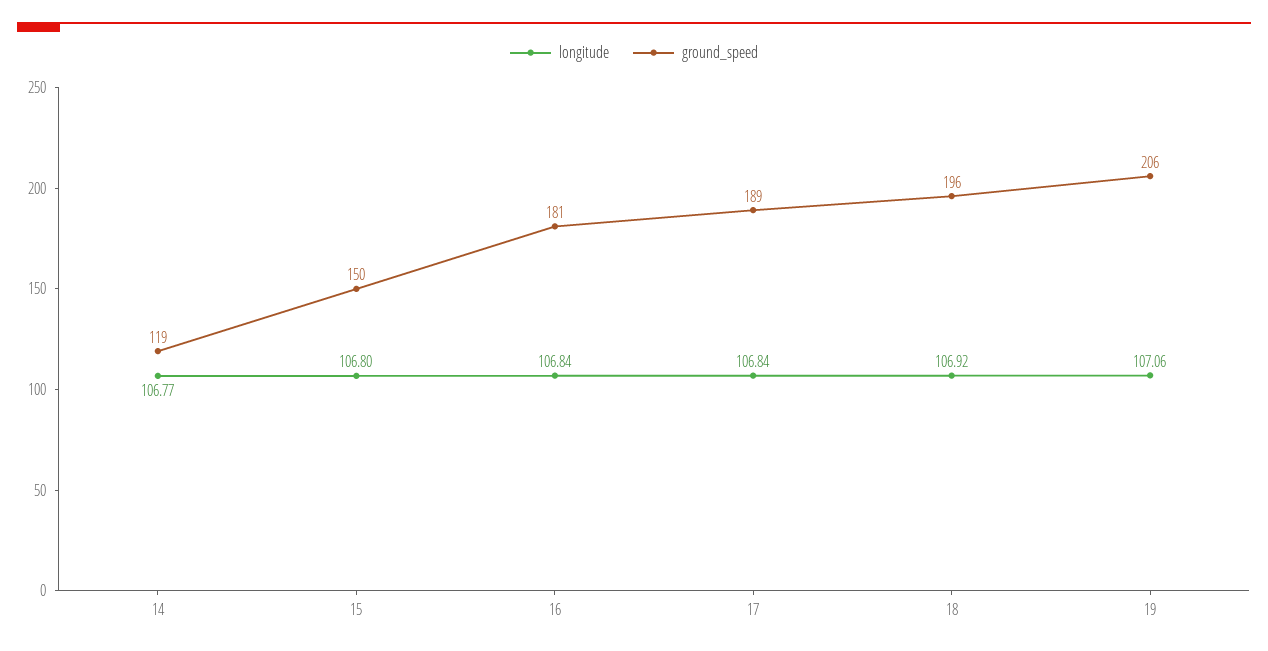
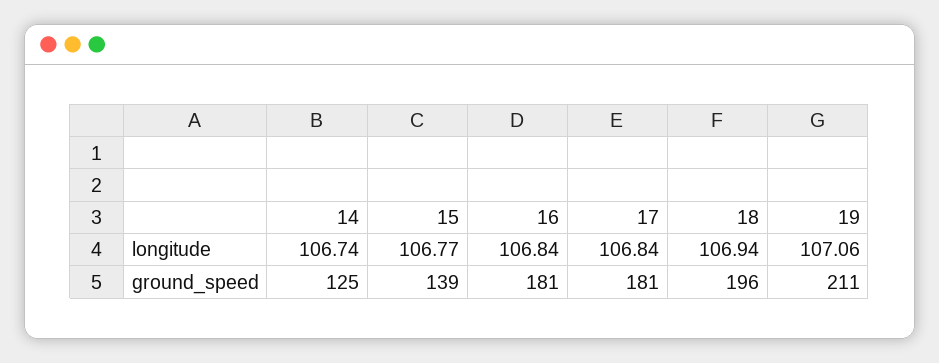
longitude, 14: 106.77 -> 106.74
ground_speed, 14: 119 -> 125
longitude, 15: 106.8 -> 106.77
ground_speed, 15: 150 -> 139
ground_speed, 17: 189 -> 181
longitude, 18: 106.92 -> 106.94
ground_speed, 19: 206 -> 211

